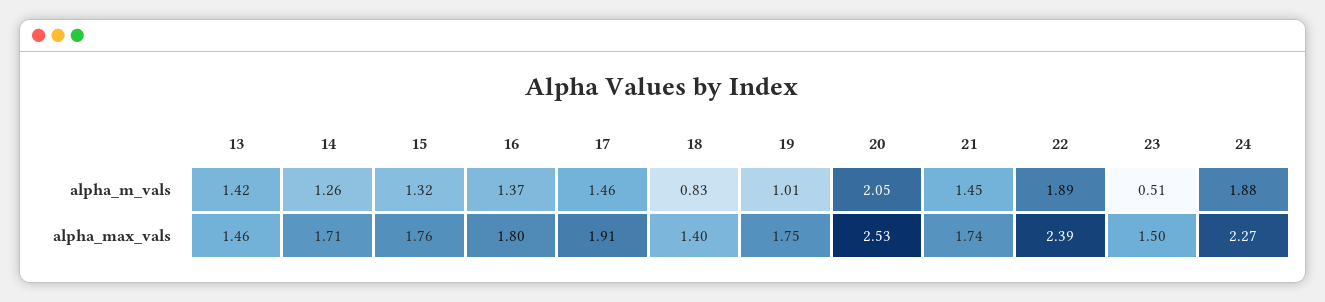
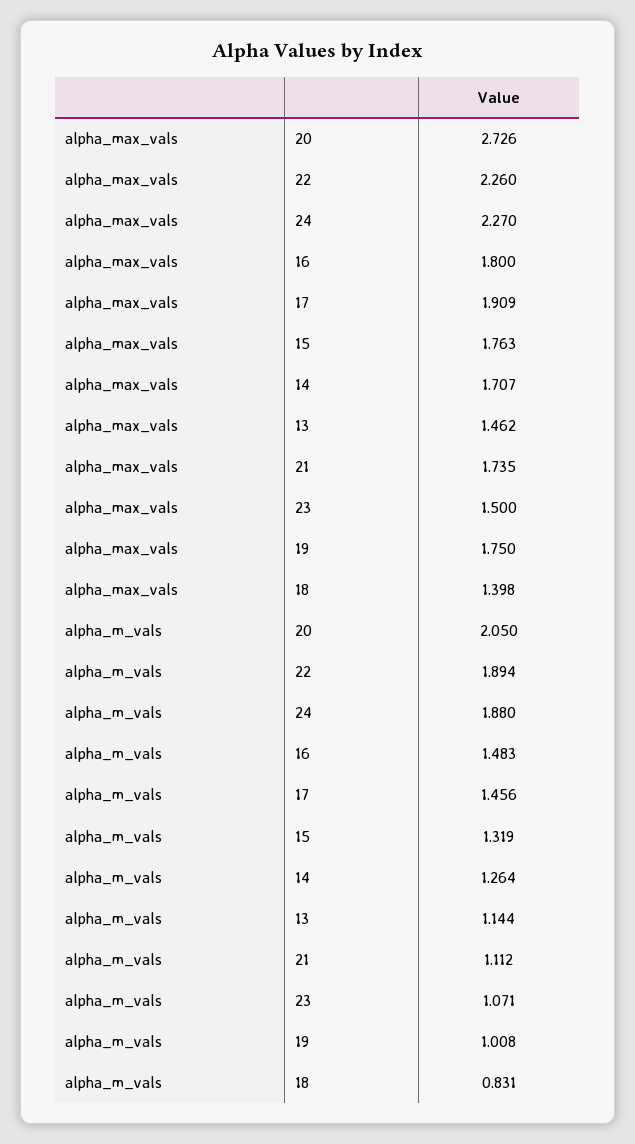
13, alpha_m_vals: 1.42 -> 1.144
16, alpha_m_vals: 1.37 -> 1.483
21, alpha_m_vals: 1.45 -> 1.112
23, alpha_m_vals: 0.51 -> 1.071
20, alpha_max_vals: 2.53 -> 2.726
22, alpha_max_vals: 2.39 -> 2.26

